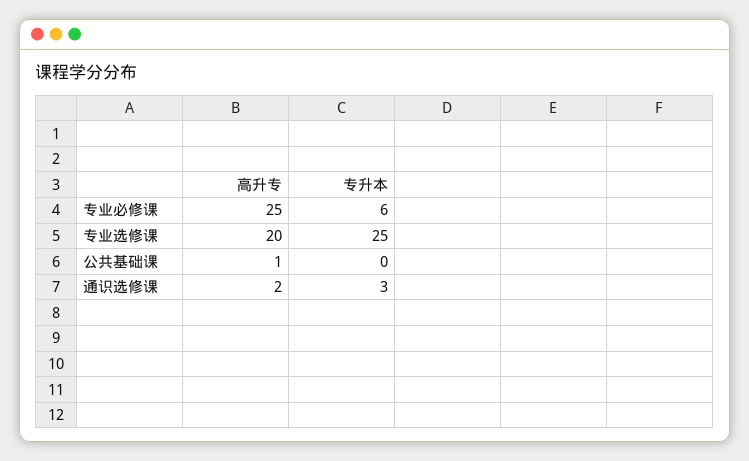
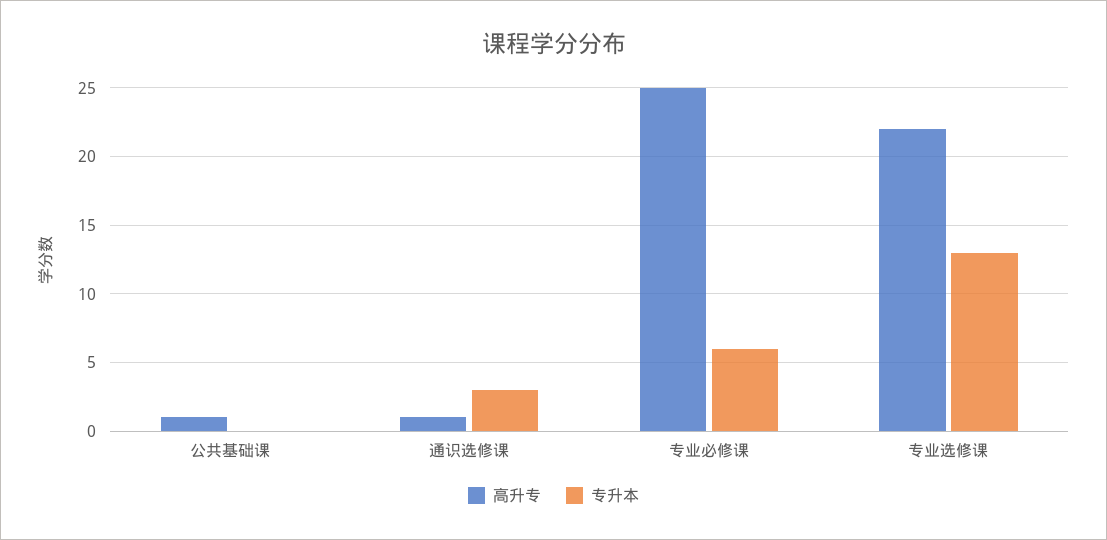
高升专, 专业选修课: 20 -> 22
专升本, 专业选修课: 25 -> 13
高升专, 通识选修课: 2 -> 1

